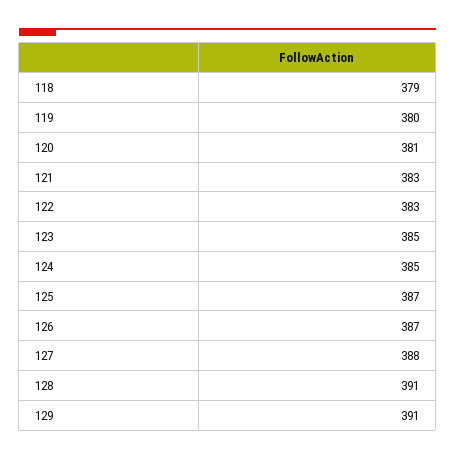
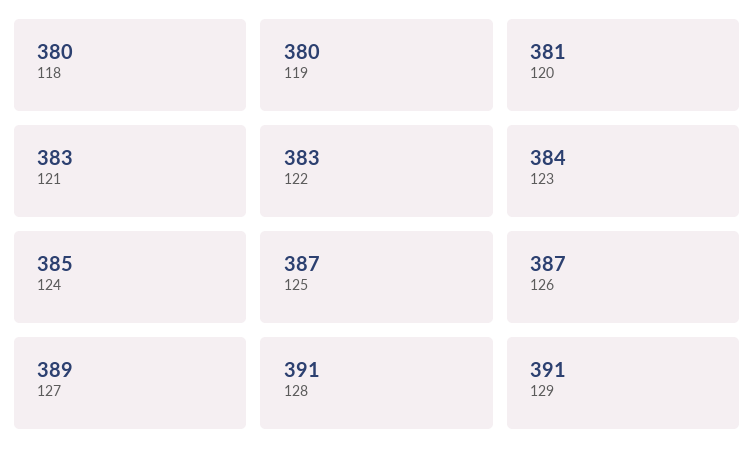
118: 379 -> 380
123: 385 -> 384
127: 388 -> 389

